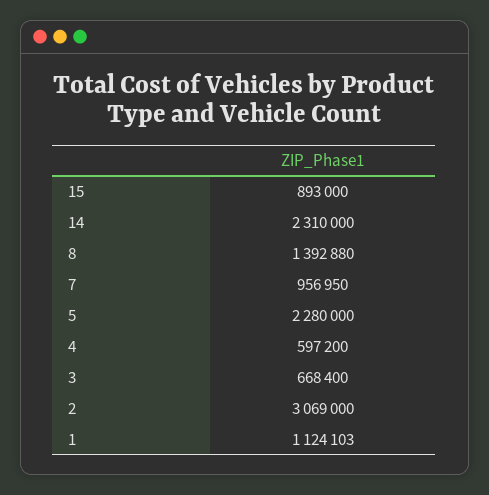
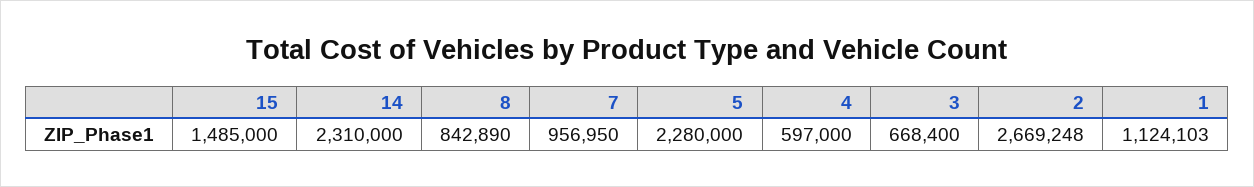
15: 893000 -> 1485000
8: 1392880 -> 842890
4: 597200 -> 597000
2: 3069000 -> 2669248

